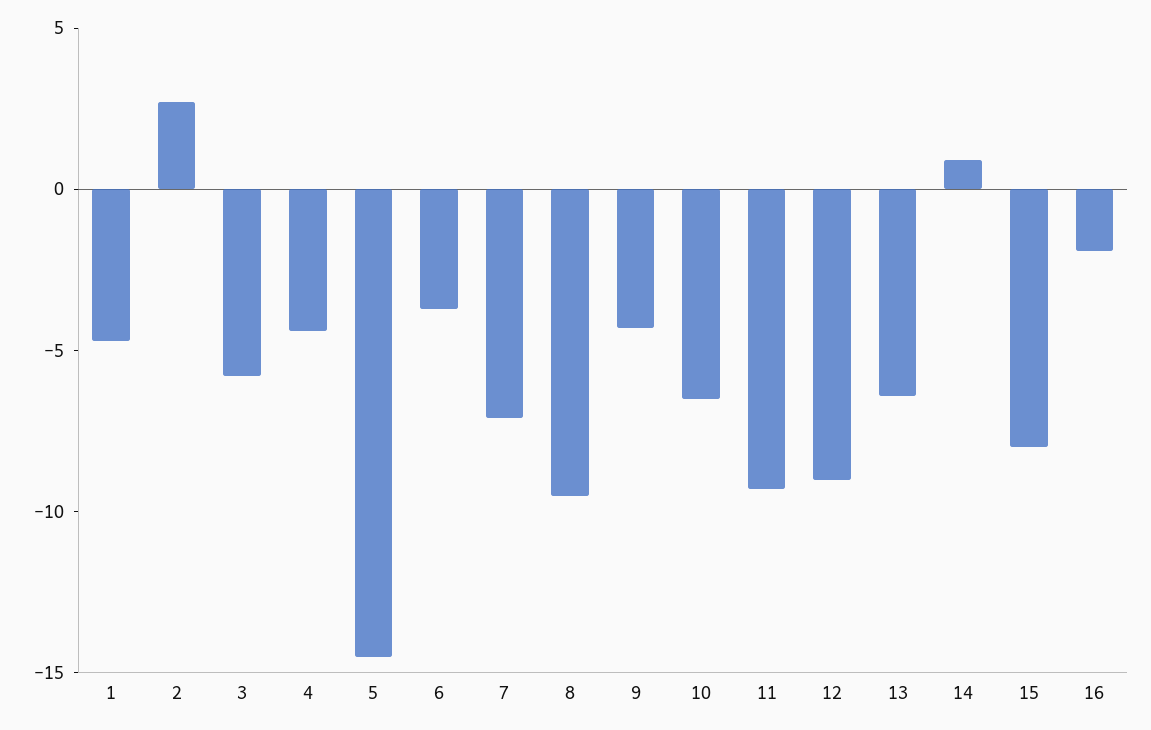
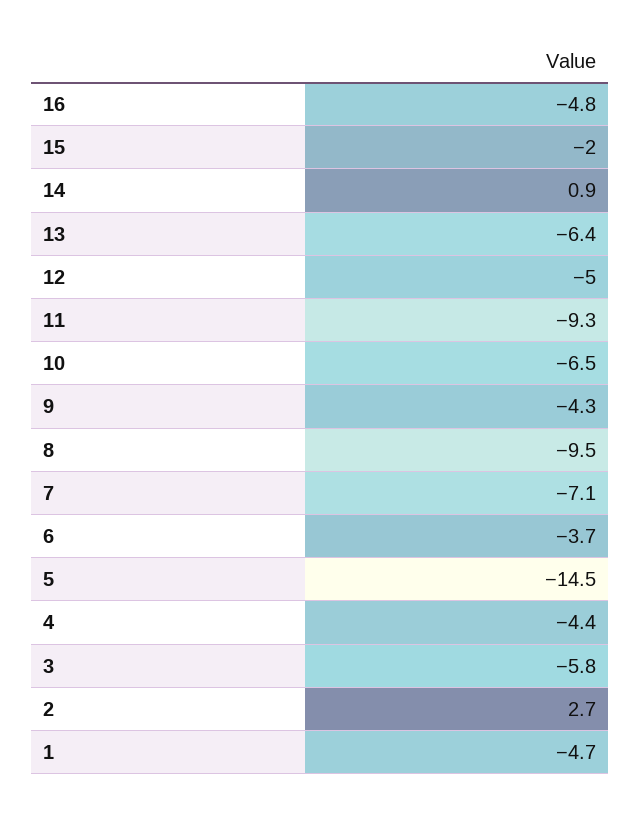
12: -9 -> -5
15: -8 -> -2
16: -2 -> -4.8

